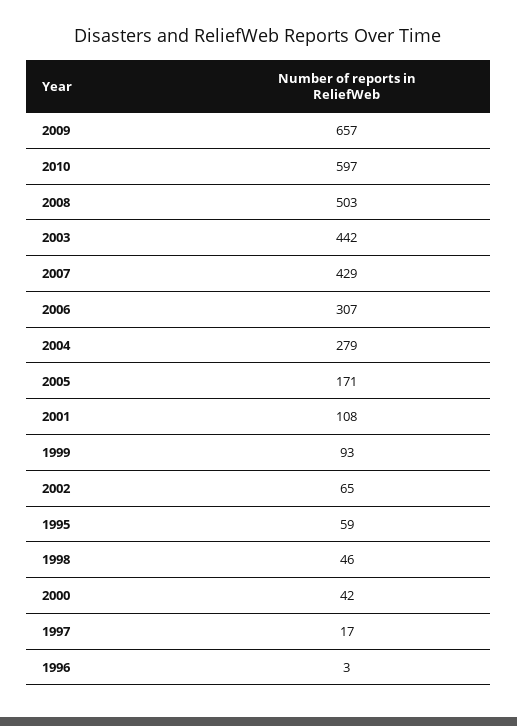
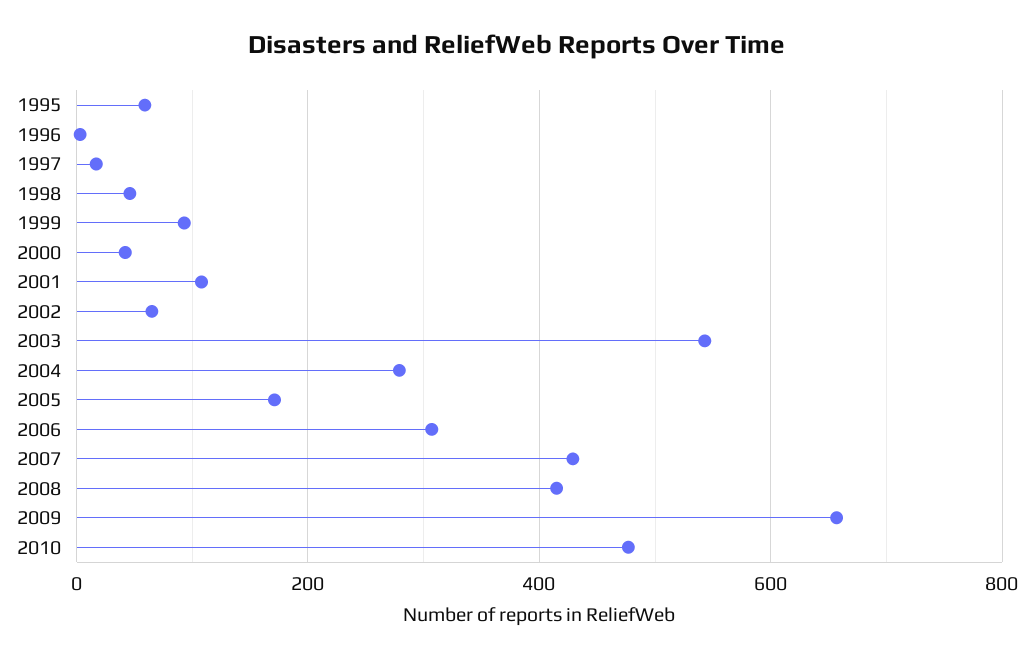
2010: 597 -> 480
2008: 503 -> 420
2003: 442 -> 540

